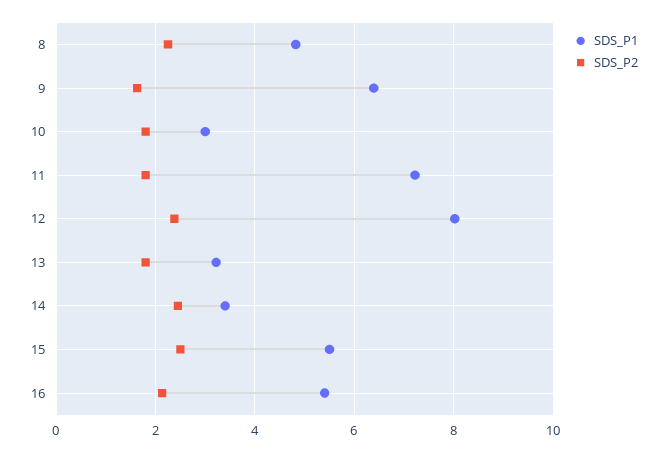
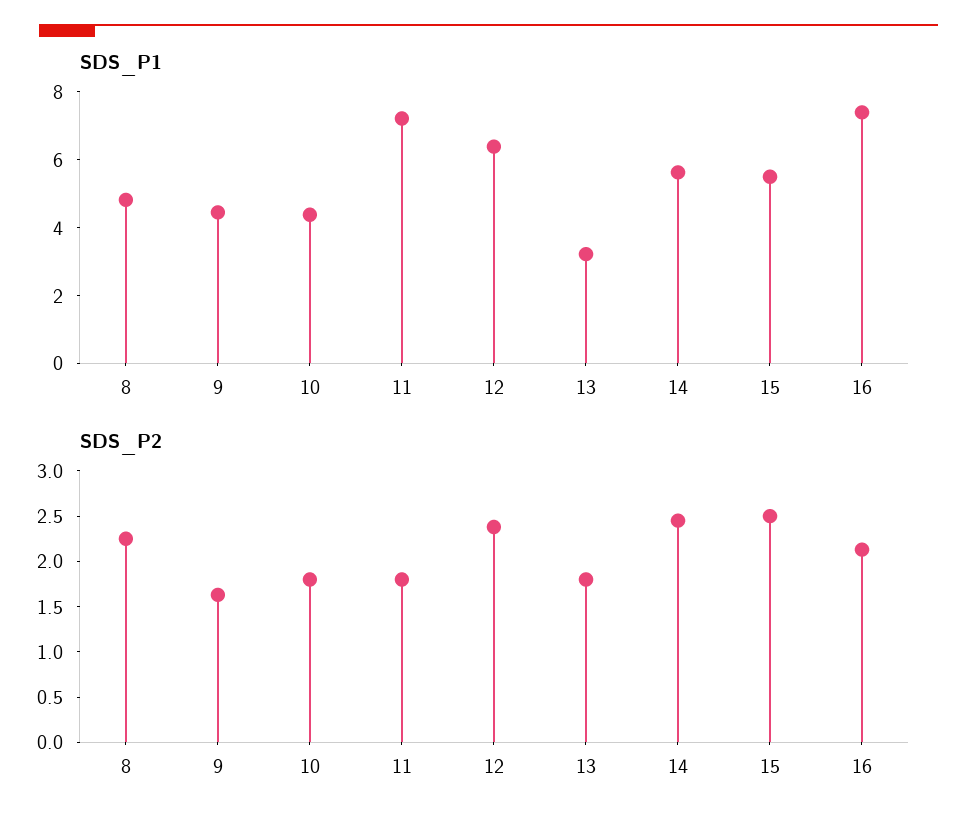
SDS_P1, 9: 6.4 -> 4.5
SDS_P1, 10: 3 -> 4.5
SDS_P1, 12: 8 -> 6.5
SDS_P1, 14: 3.4 -> 5.5
SDS_P1, 16: 5.4 -> 7.5

